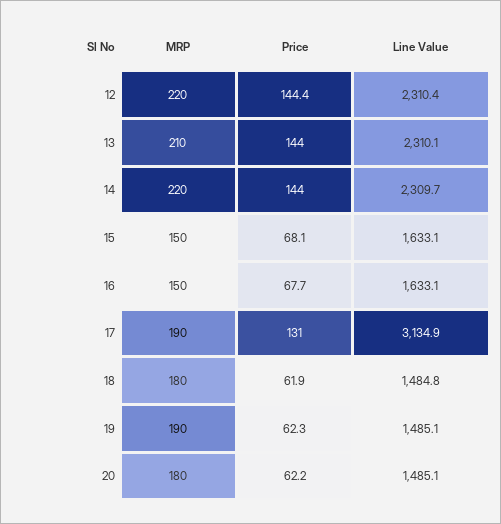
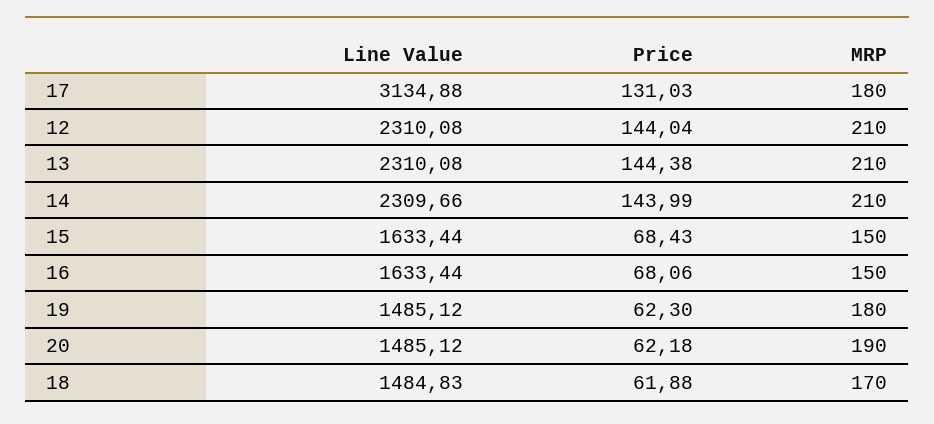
MRP, 12: 220 -> 210
Price, 12: 144.4 -> 144.04
Line Value, 12: 2310.4 -> 2310.08
Price, 13: 144 -> 144.38
MRP, 14: 220 -> 210
Price, 15: 68.1 -> 68.43
Line Value, 15: 1633.1 -> 1633.44
Price, 16: 67.7 -> 68.06
Line Value, 16: 1633.1 -> 1633.44
MRP, 17: 190 -> 180
MRP, 18: 180 -> 170
MRP, 19: 190 -> 180
MRP, 20: 180 -> 190

